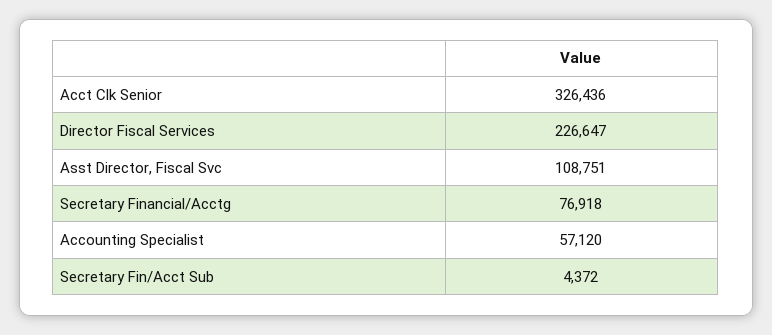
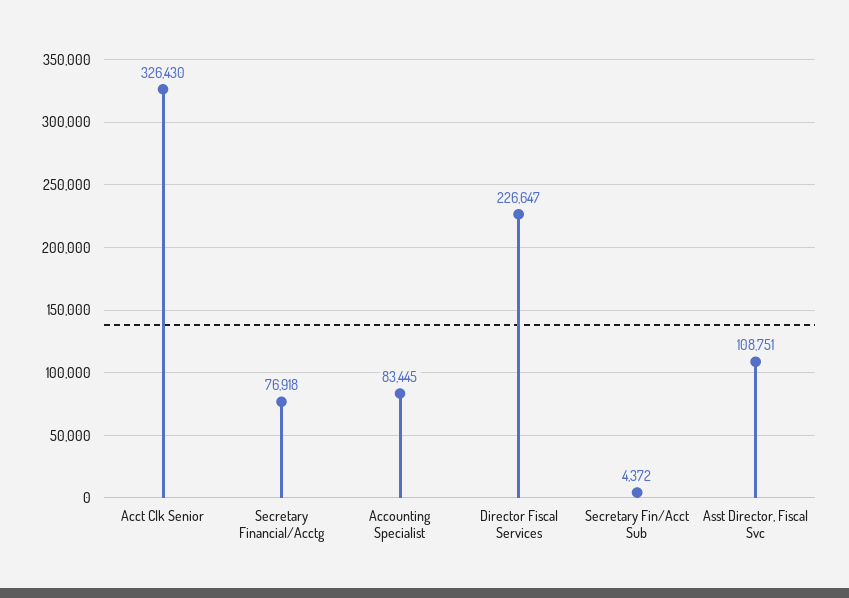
Acct Clk Senior: 326436 -> 326430
Accounting Specialist: 57120 -> 83445

